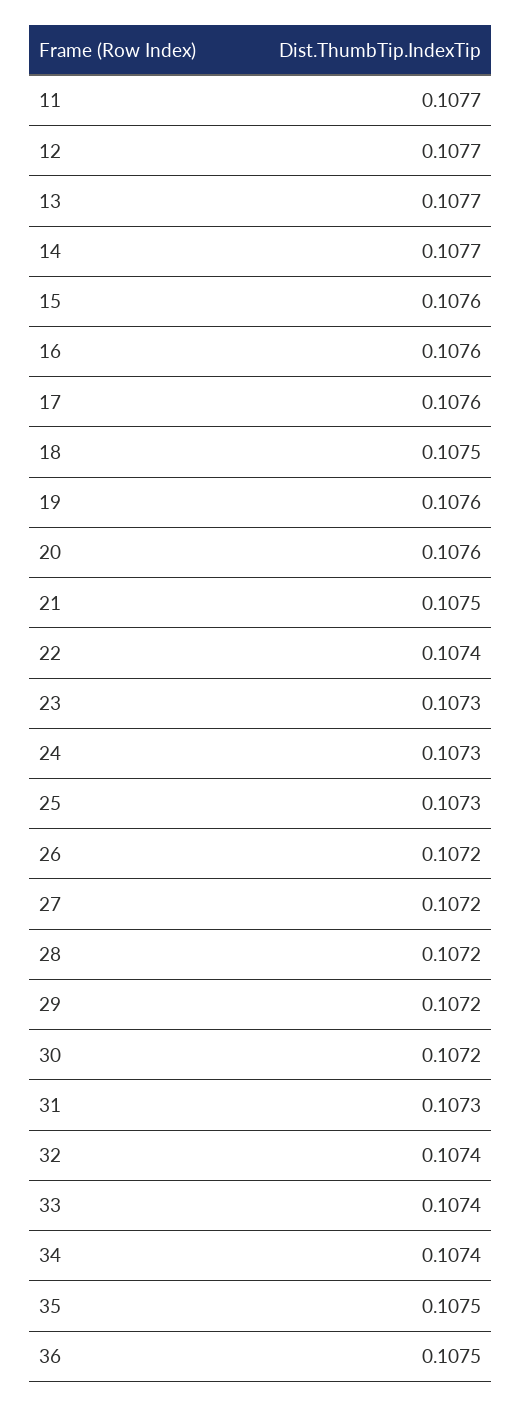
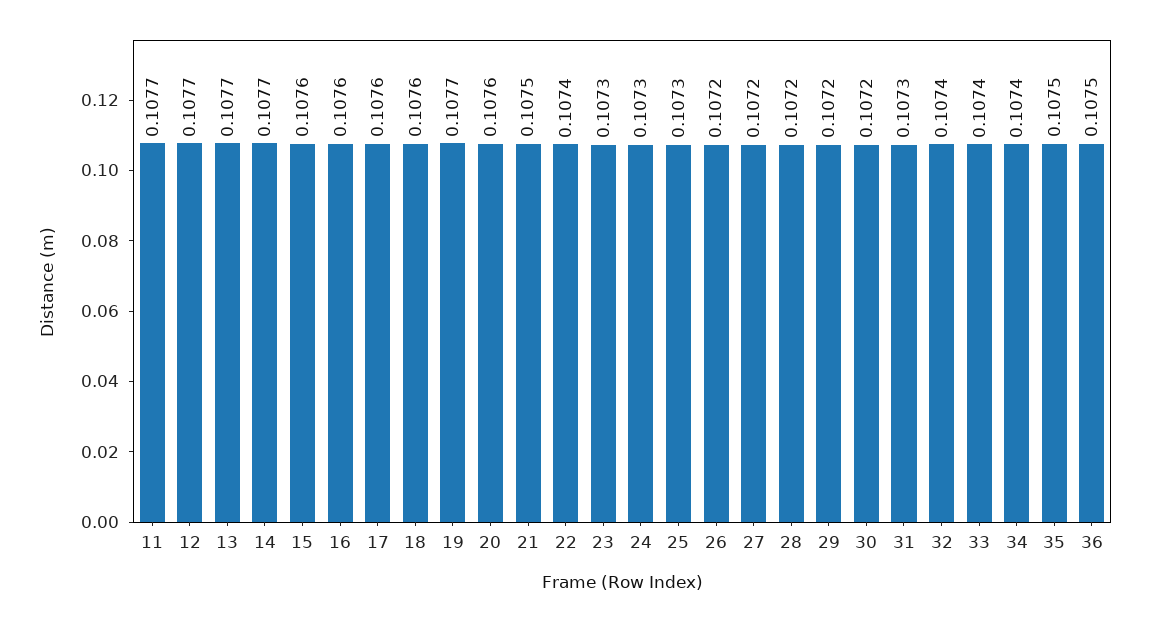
18: 0.1075 -> 0.1076
19: 0.1076 -> 0.1077

